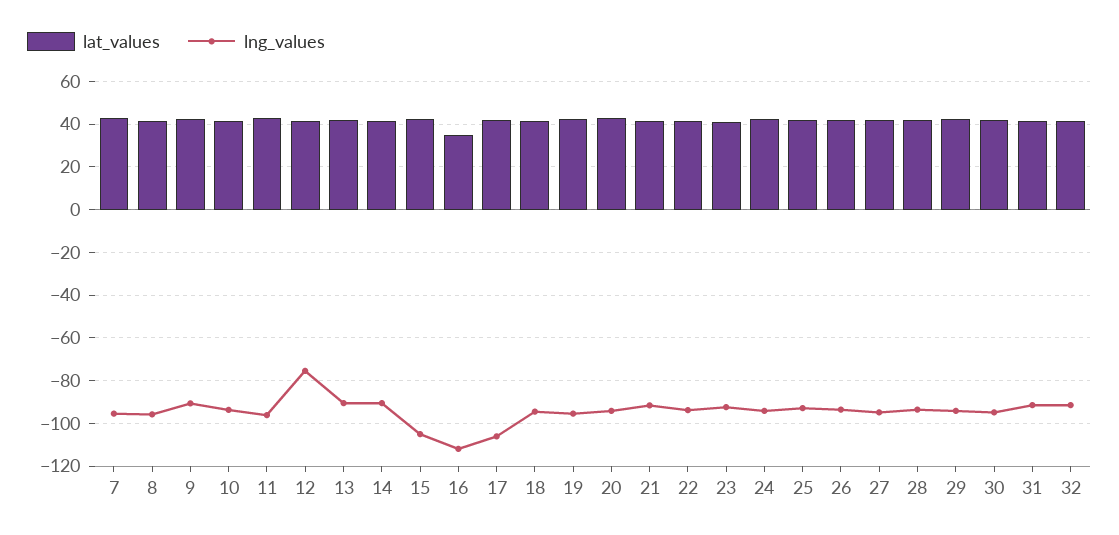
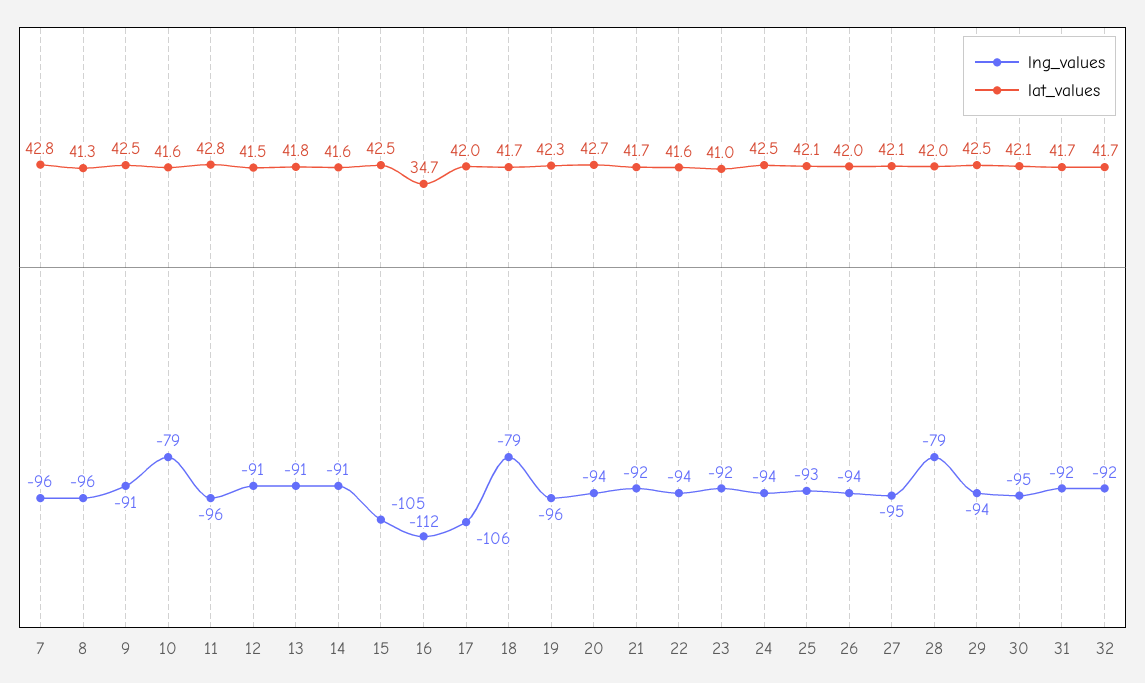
lng_values, 10: -95 -> -79
lng_values, 12: -75 -> -91
lng_values, 18: -95 -> -79
lng_values, 28: -95 -> -79

